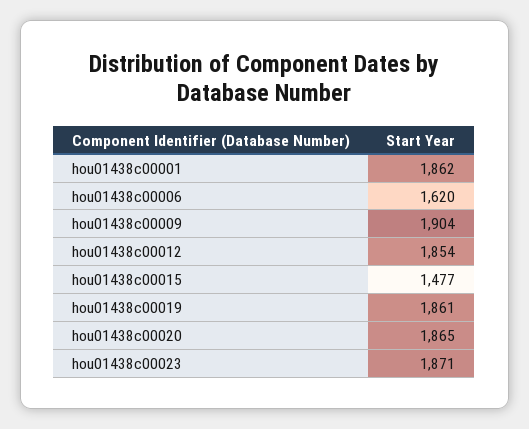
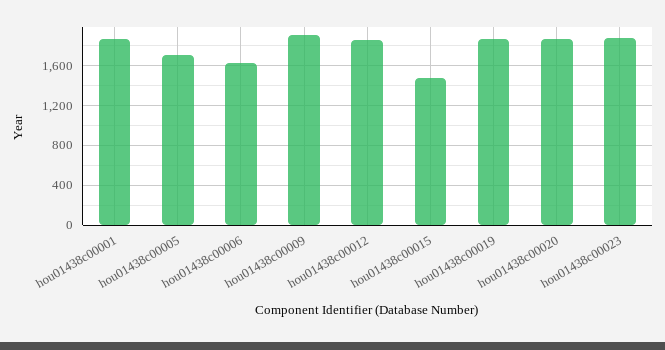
hou01438c00005: none -> 1700

